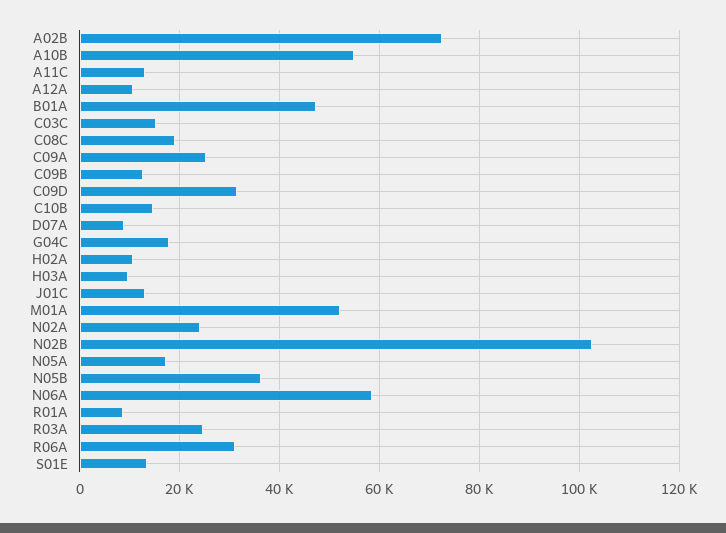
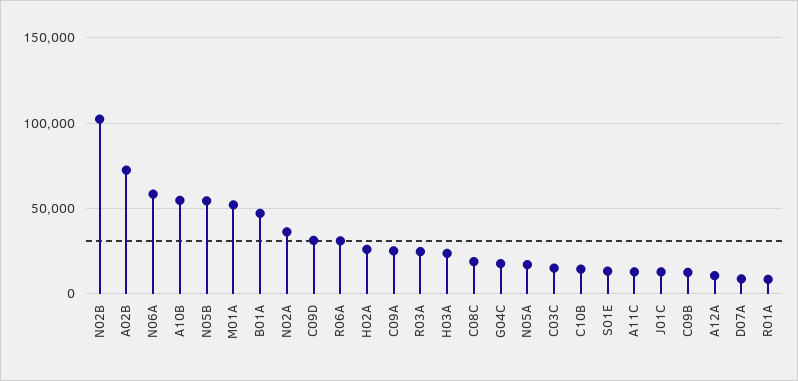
H02A: 10000 -> 25000
H03A: 10000 -> 25000
N02A: 24000 -> 35000
N05B: 36000 -> 55000

